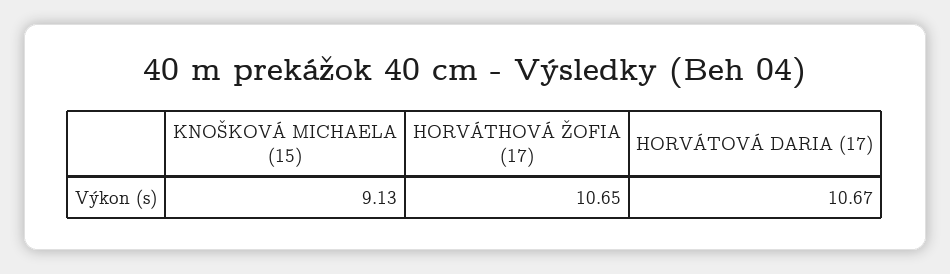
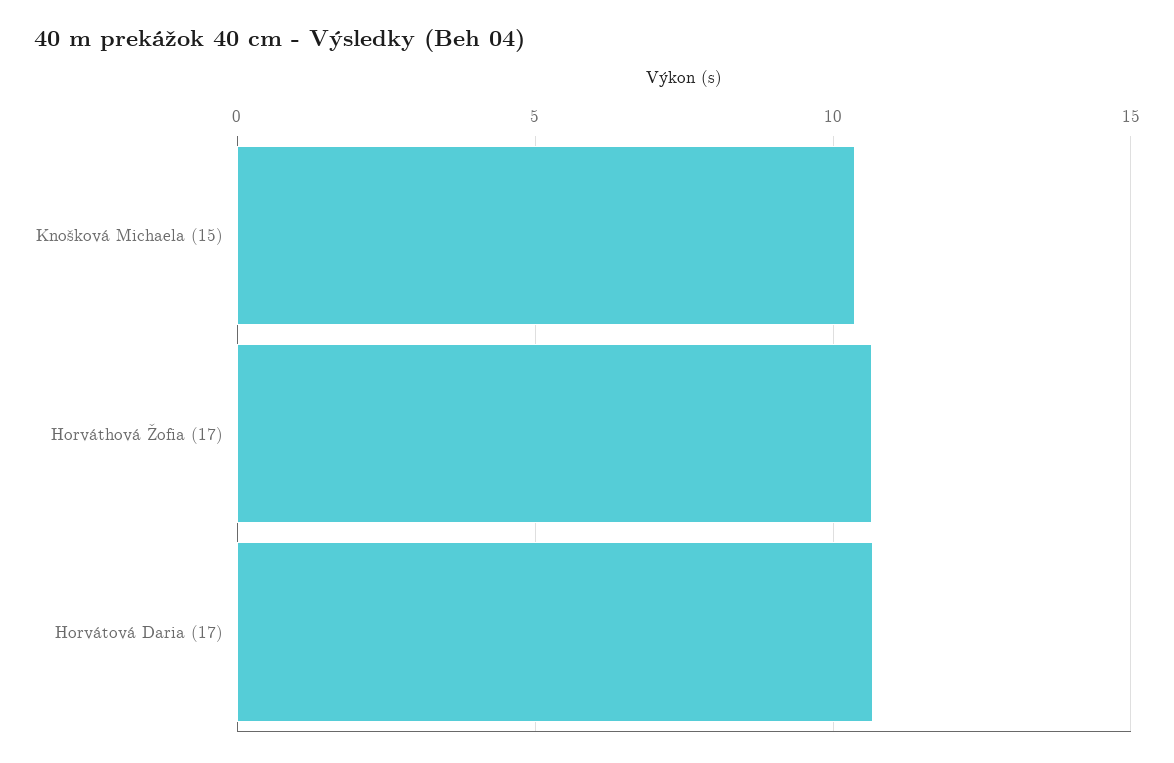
KNOŠKOVÁ MICHAELA (15): 9.13 -> 10.5

